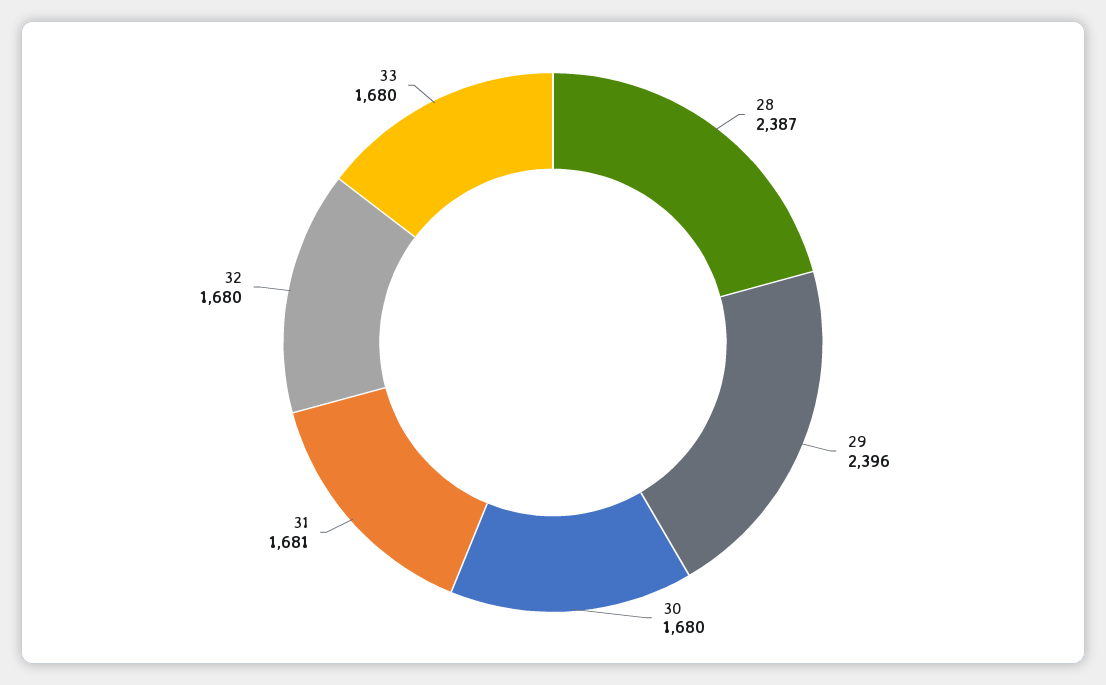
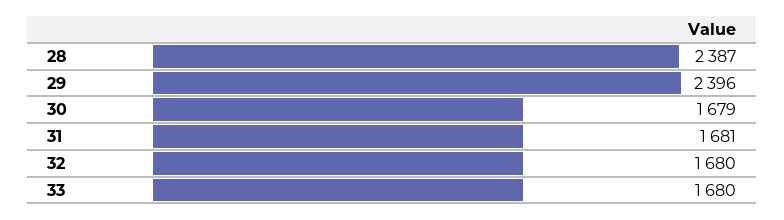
30: 1680 -> 1679

